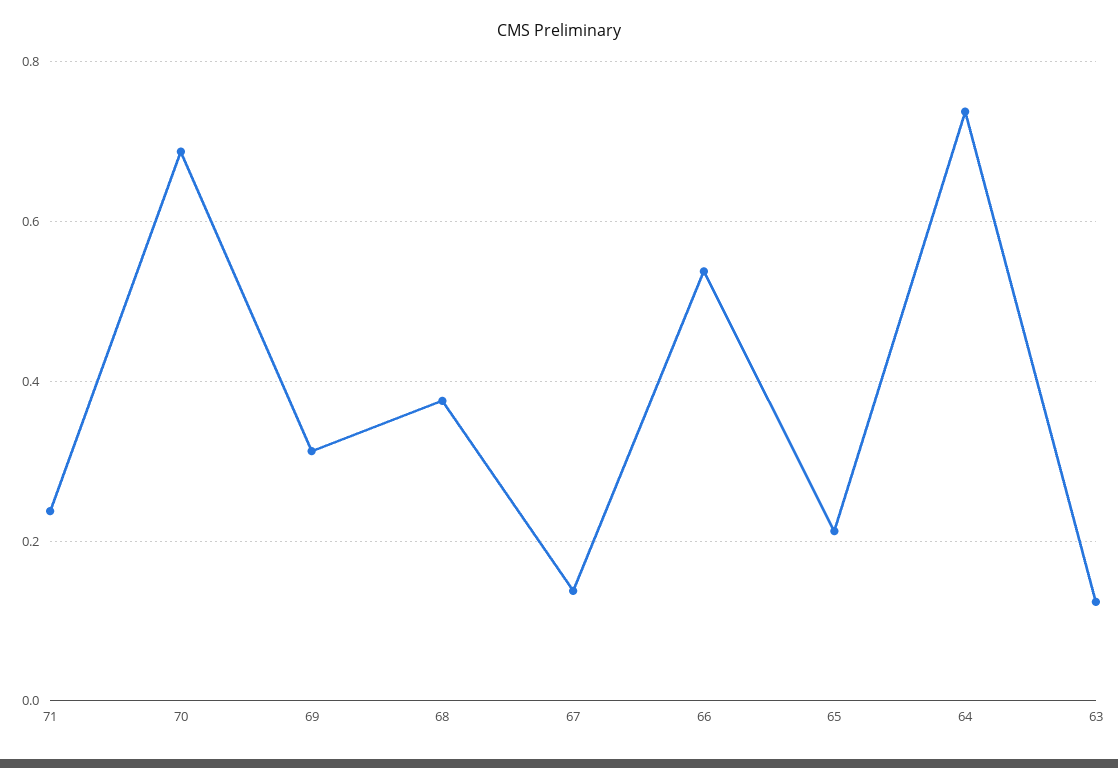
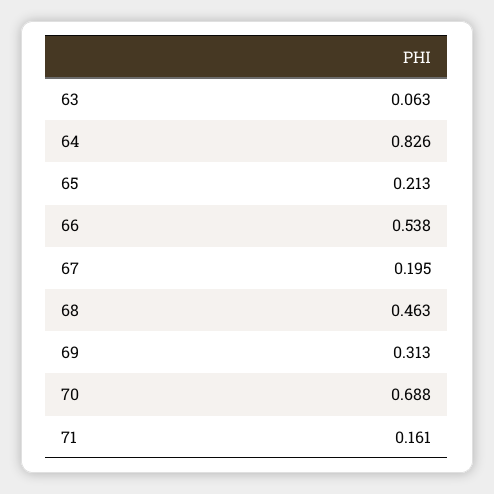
71: 0.24 -> 0.161
68: 0.38 -> 0.463
67: 0.14 -> 0.195
64: 0.74 -> 0.826
63: 0.12 -> 0.063

